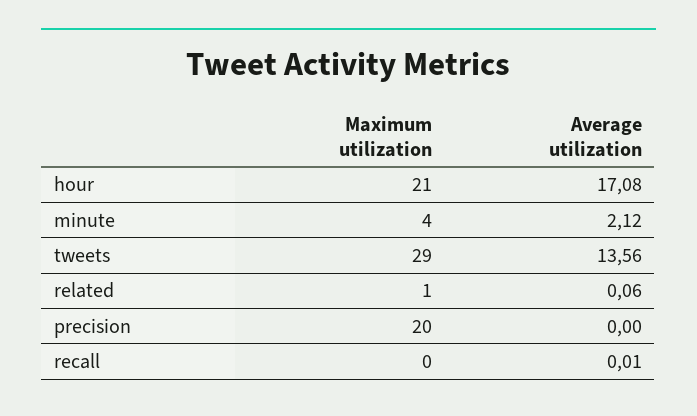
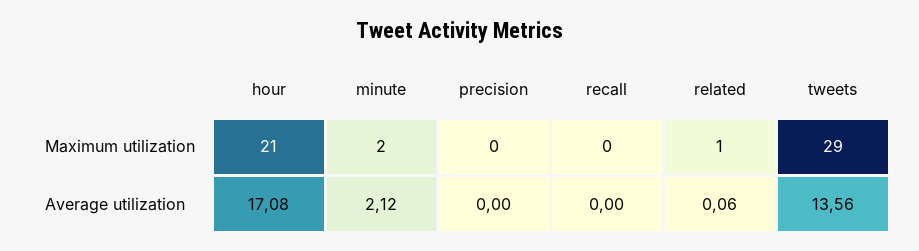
Maximum utilization, minute: 4 -> 2
Maximum utilization, precision: 20 -> 0
Average utilization, recall: 0.01 -> 0

